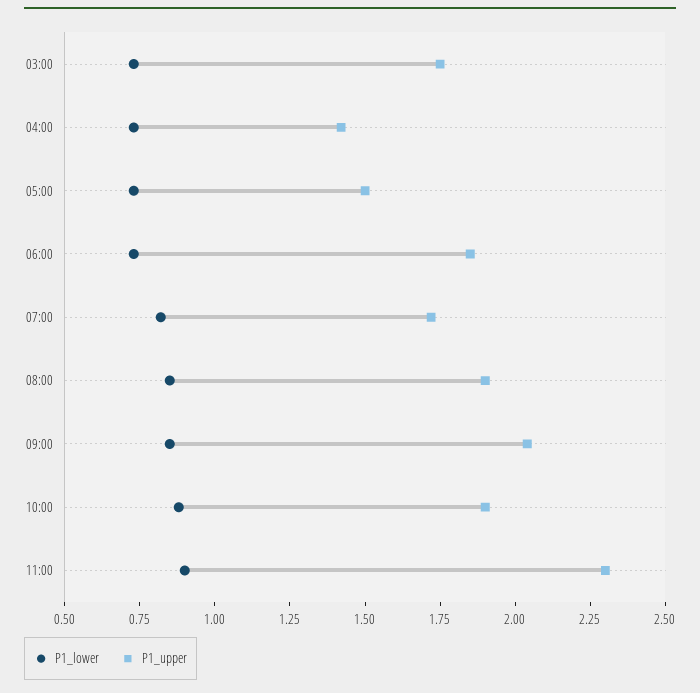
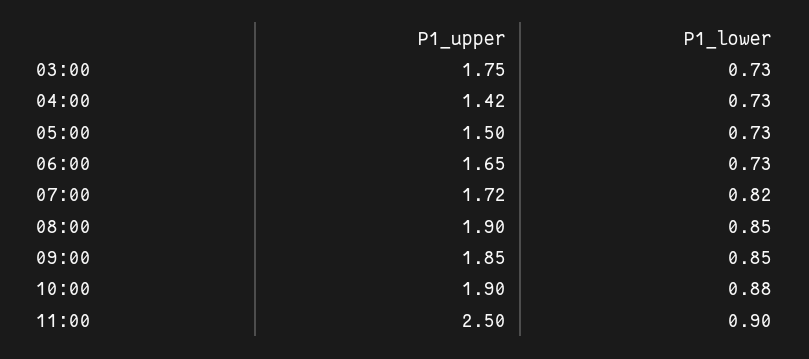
P1_upper, 06:00: 1.85 -> 1.65
P1_upper, 09:00: 2.05 -> 1.85
P1_upper, 11:00: 2.3 -> 2.5

